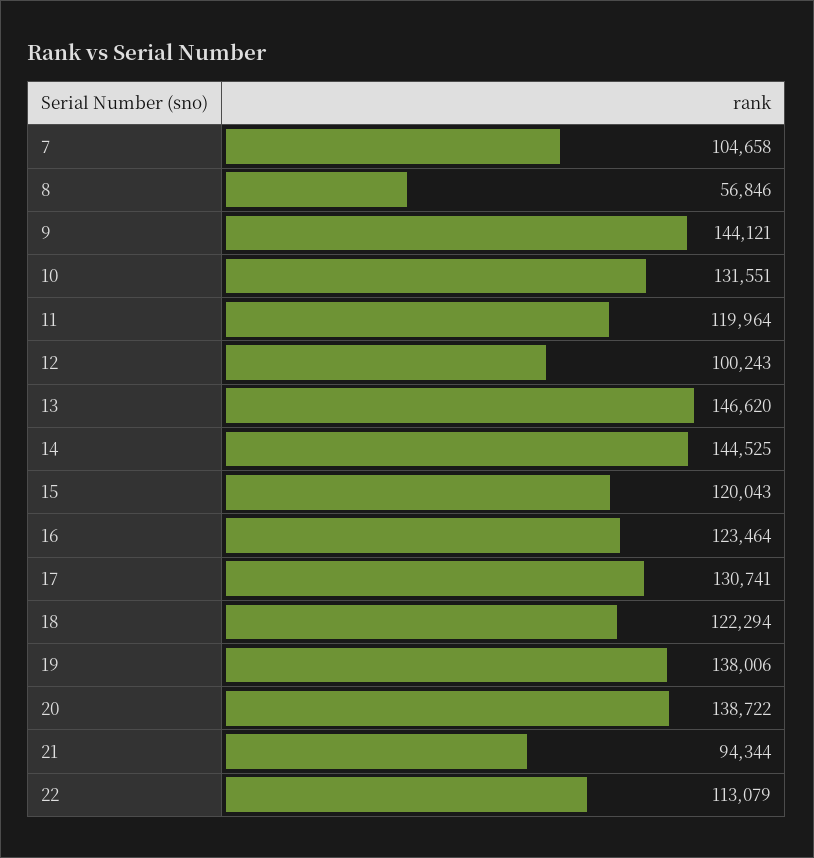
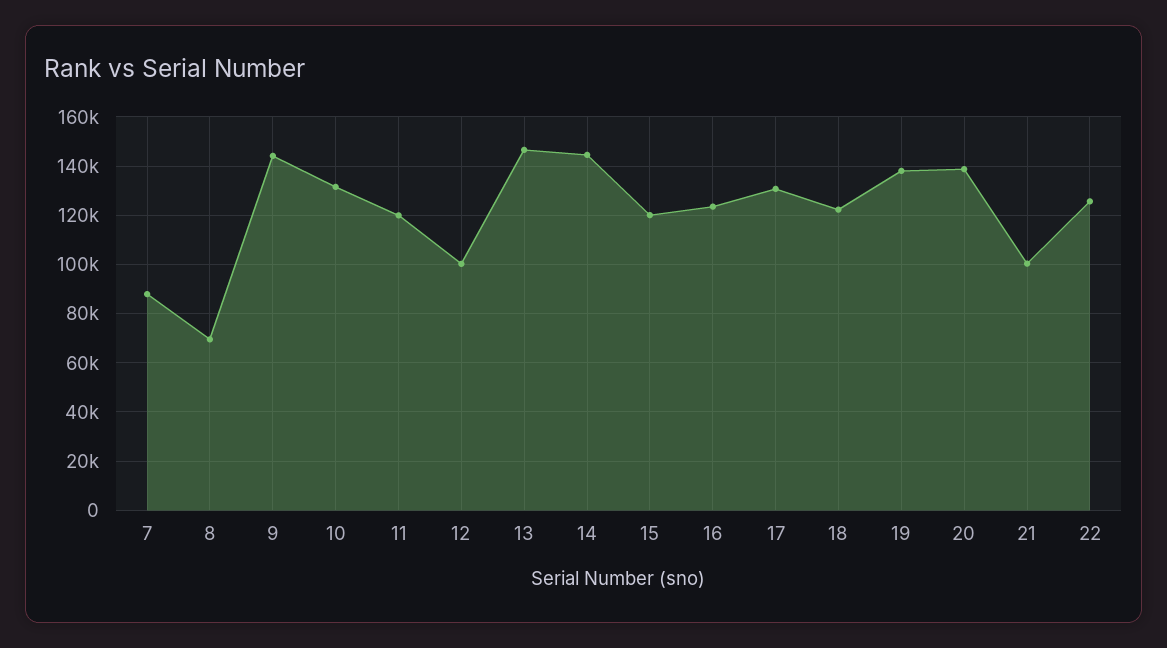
7: 104658 -> 87500
8: 56846 -> 70000
21: 94344 -> 100000
22: 113079 -> 125000

